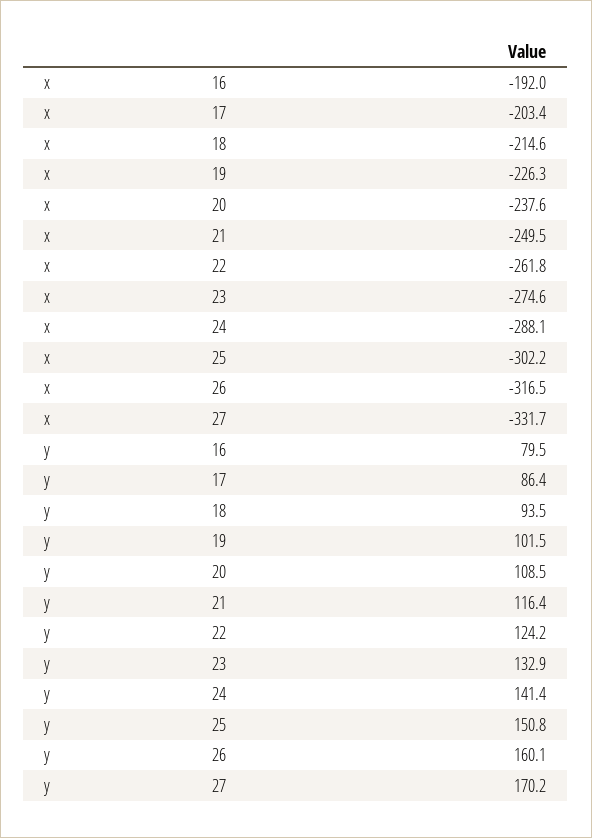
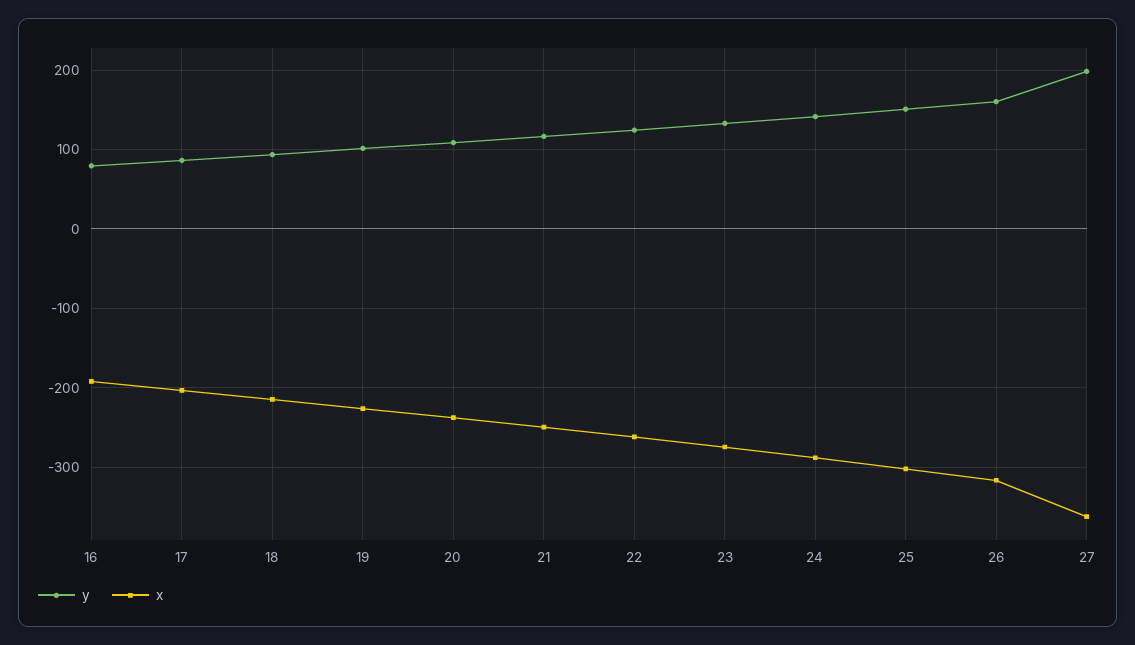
x, 27: -331.7 -> -360
y, 27: 170.2 -> 200

